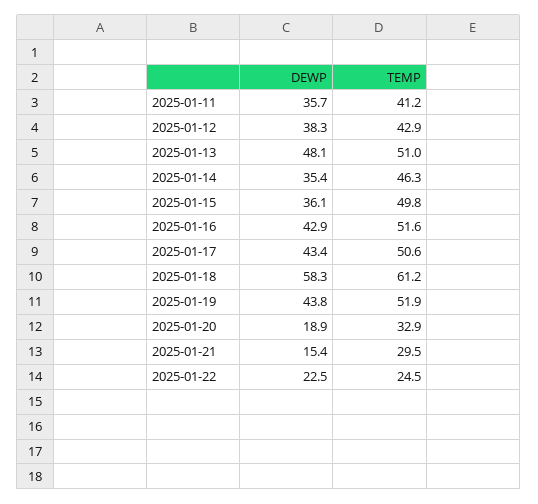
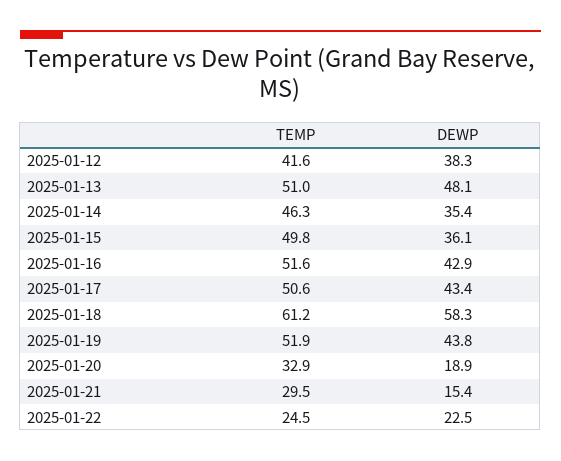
DEWP, 2025-01-11: 35.7 -> none
TEMP, 2025-01-11: 41.2 -> none
TEMP, 2025-01-12: 42.9 -> 41.6

